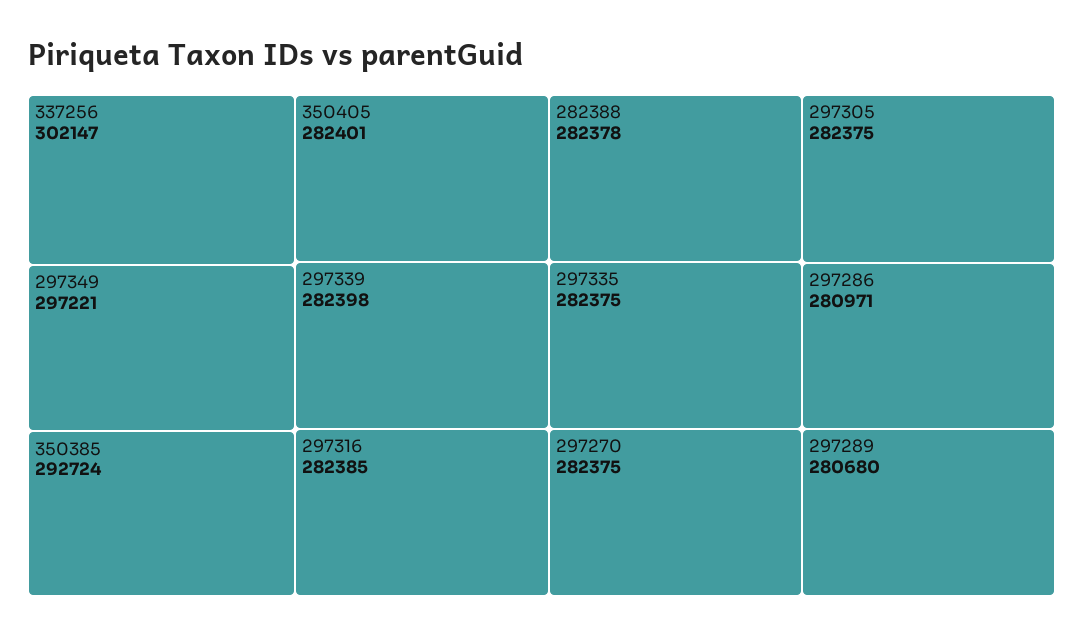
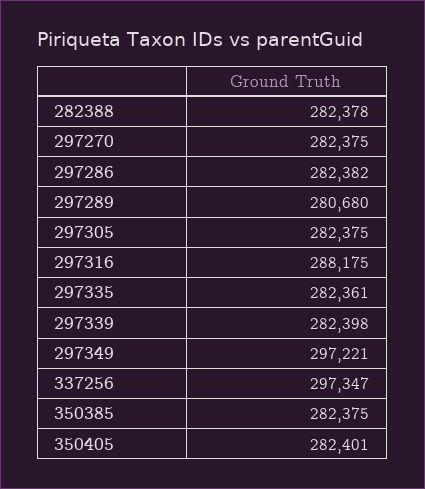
337256: 302147 -> 297347
350385: 292724 -> 282375
297316: 282385 -> 288175
297335: 282375 -> 282361
297286: 280971 -> 282382

